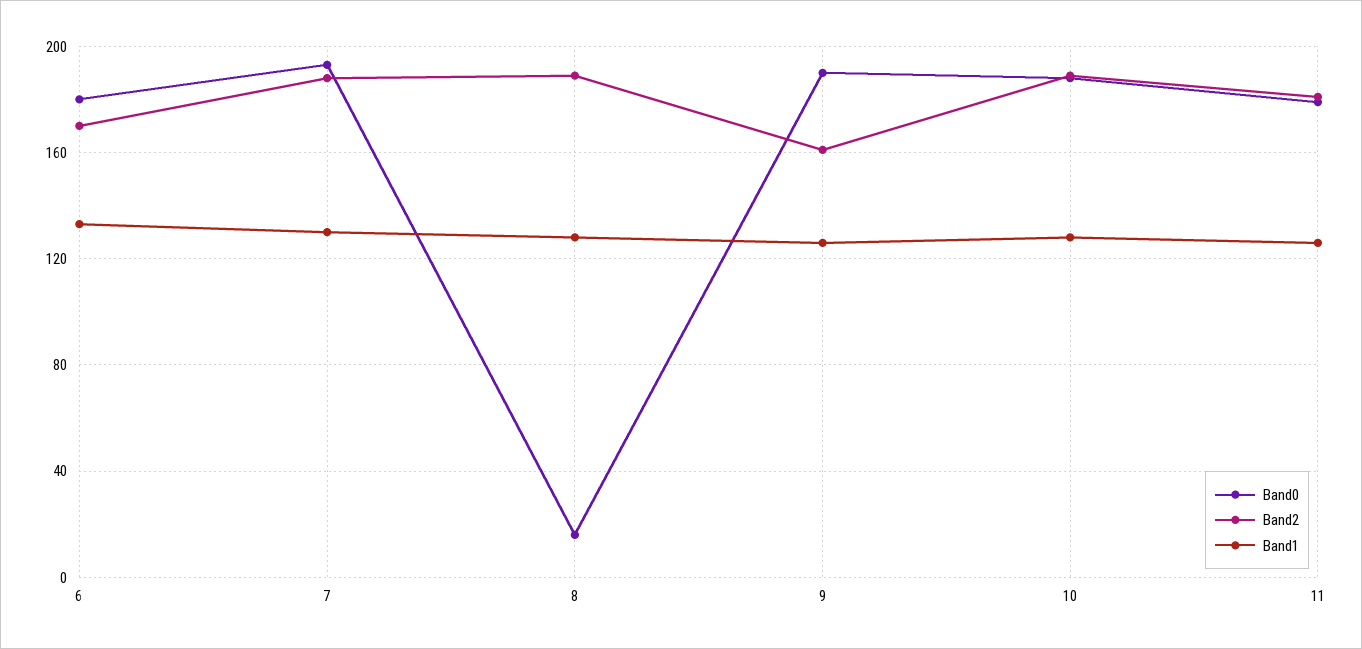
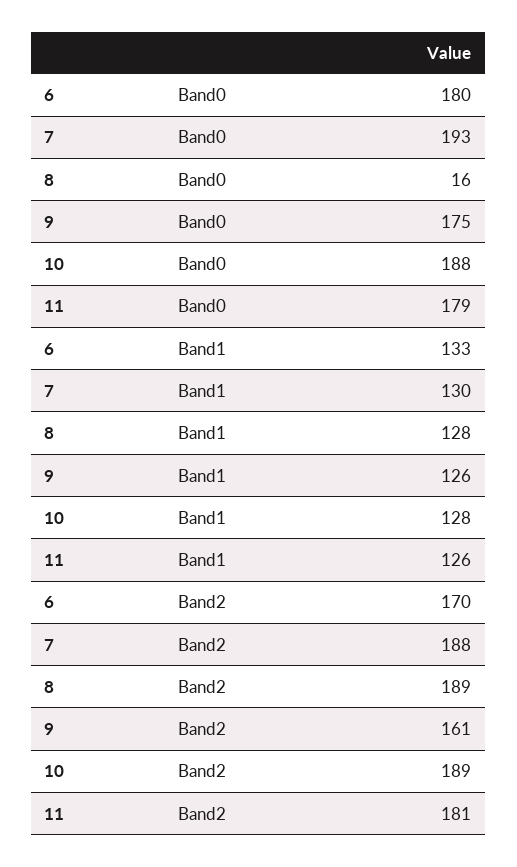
Band0, 9: 190 -> 175

